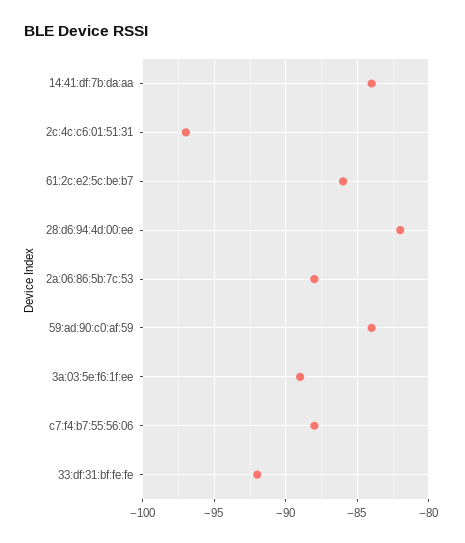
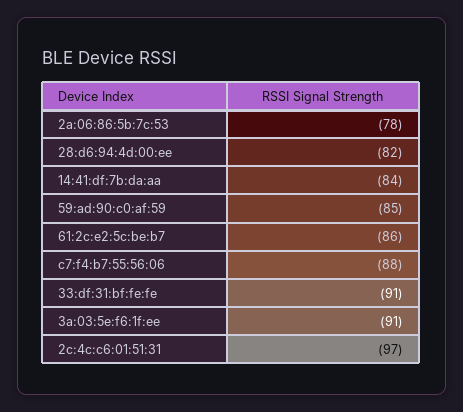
2a:06:86:5b:7c:53: -88 -> -78
59:ad:90:c0:af:59: -84 -> -85
3a:03:5e:f6:1f:ee: -89 -> -91
33:df:31:bf:fe:fe: -92 -> -91

